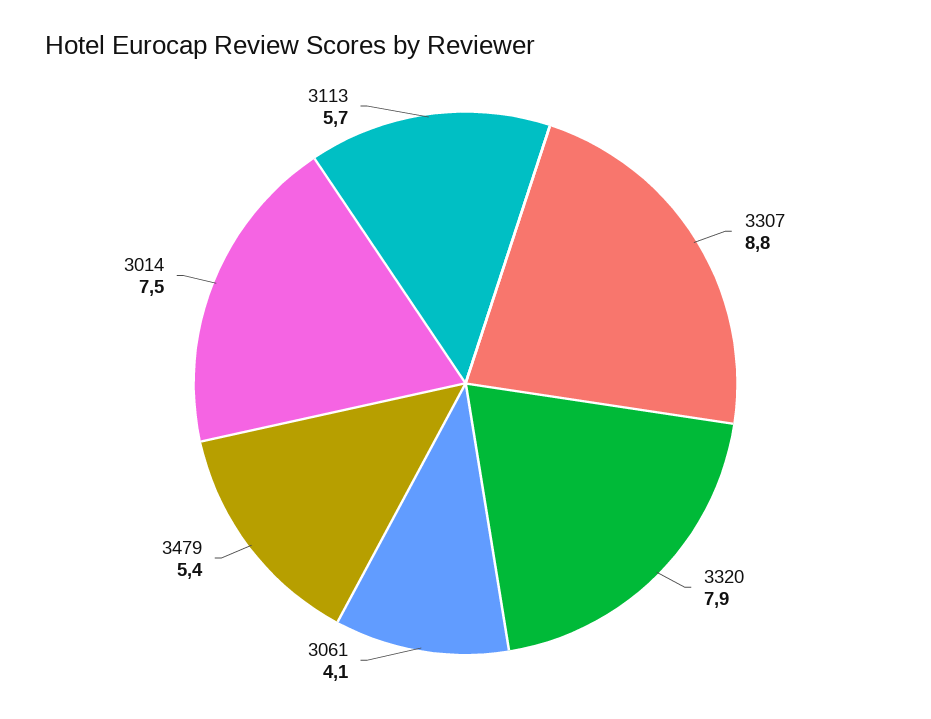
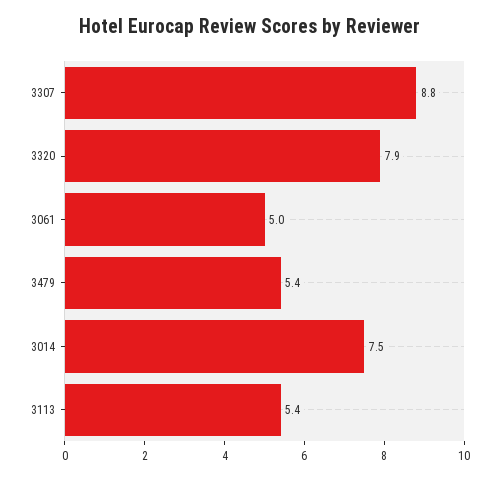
3061: 4.1 -> 5
3113: 5.7 -> 5.4

